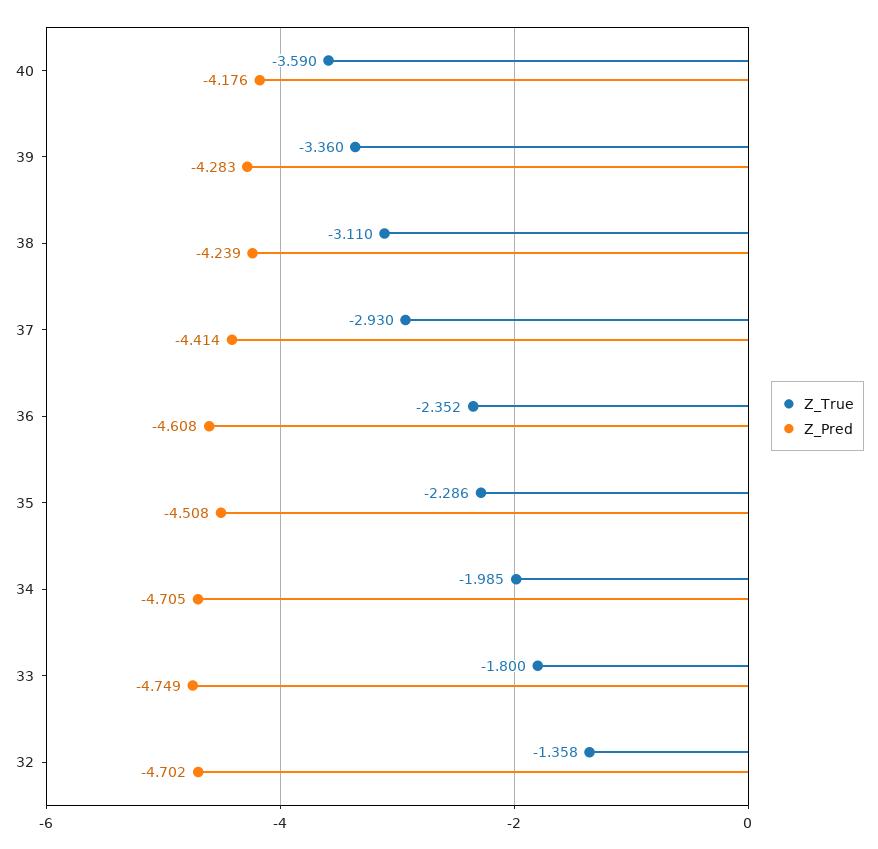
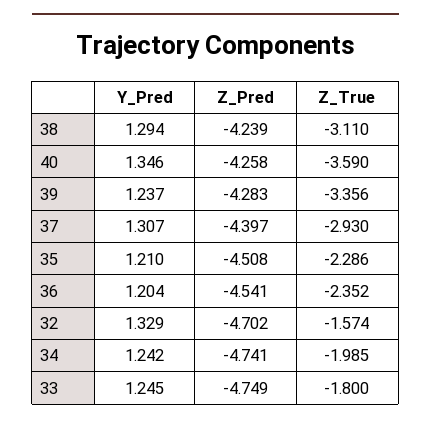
Z_Pred, 40: -4.176 -> -4.258
Z_True, 39: -3.36 -> -3.356
Z_Pred, 37: -4.414 -> -4.397
Z_Pred, 36: -4.608 -> -4.541
Z_Pred, 34: -4.705 -> -4.741
Z_True, 32: -1.358 -> -1.574
Y_Pred, 38: none -> 1.294
Y_Pred, 40: none -> 1.346
Y_Pred, 39: none -> 1.237
Y_Pred, 37: none -> 1.307
Y_Pred, 35: none -> 1.21
Y_Pred, 36: none -> 1.204
Y_Pred, 32: none -> 1.329
Y_Pred, 34: none -> 1.242
Y_Pred, 33: none -> 1.245

